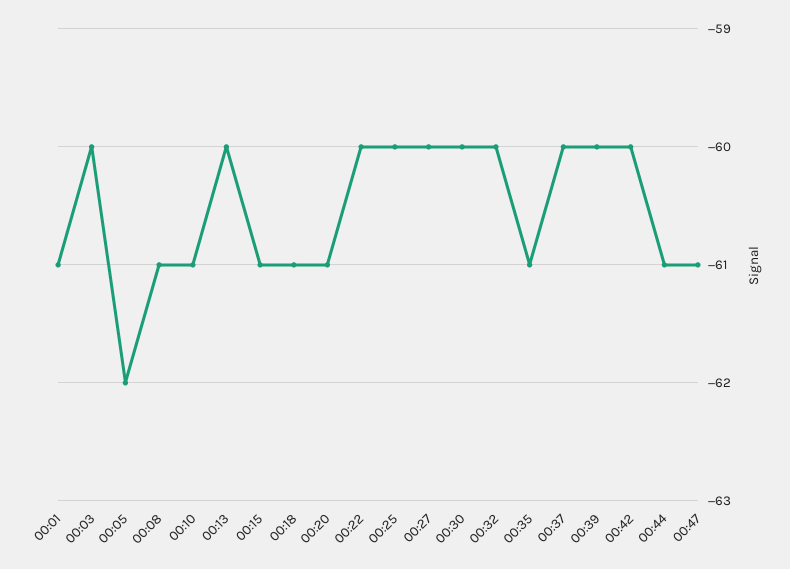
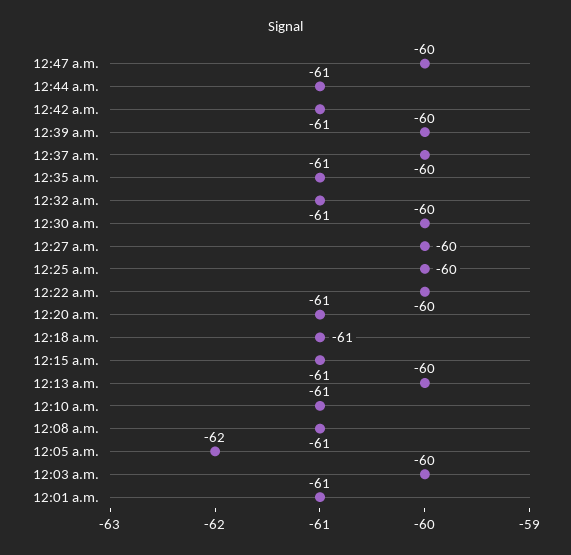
00:32: -60 -> -61
00:42: -60 -> -61
00:47: -61 -> -60

